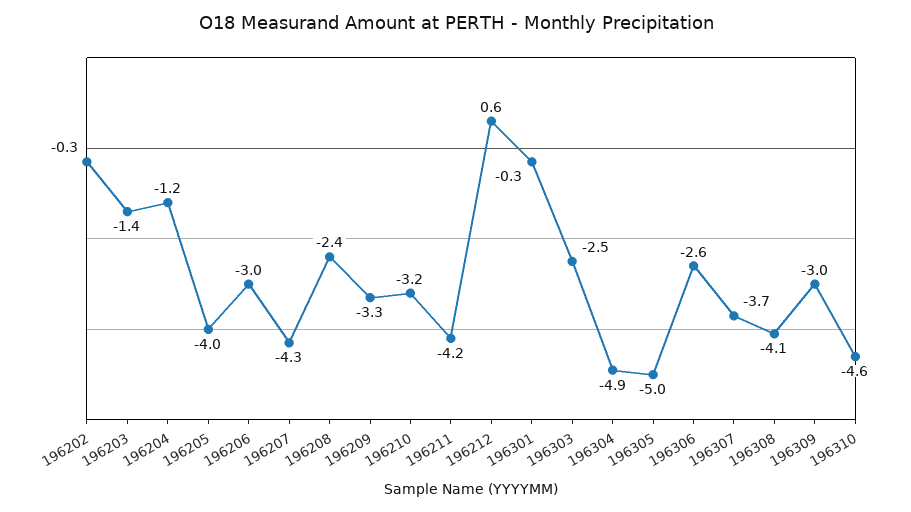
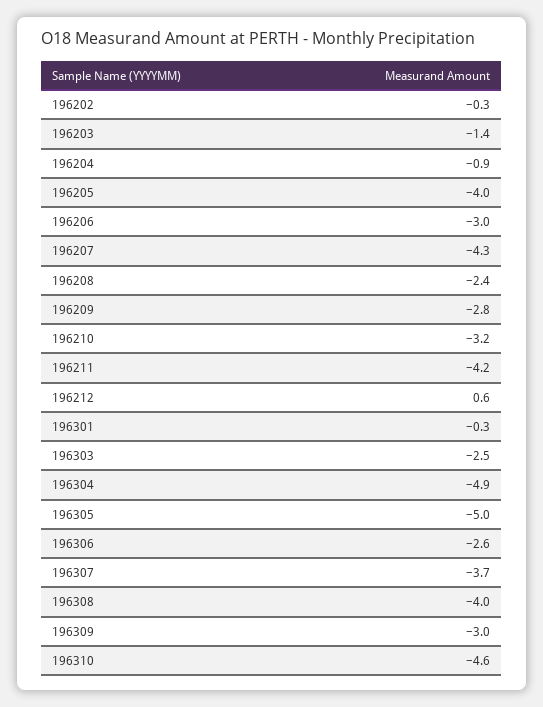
196204: -1.2 -> -0.9
196209: -3.3 -> -2.8
196308: -4.1 -> -4

